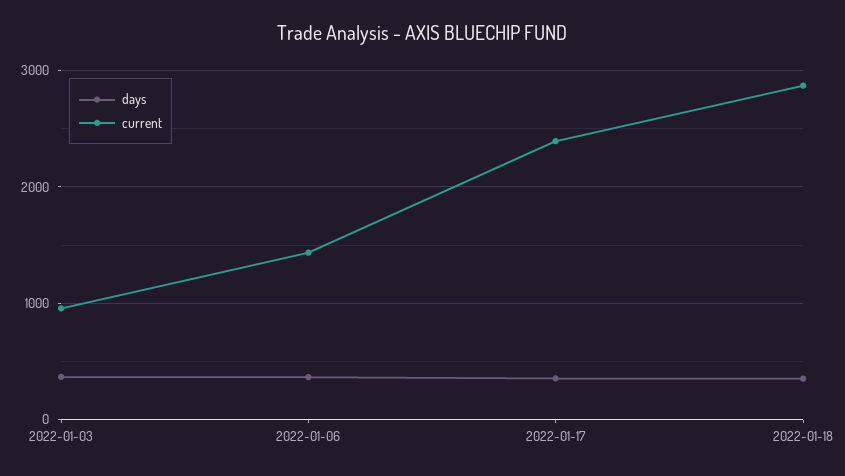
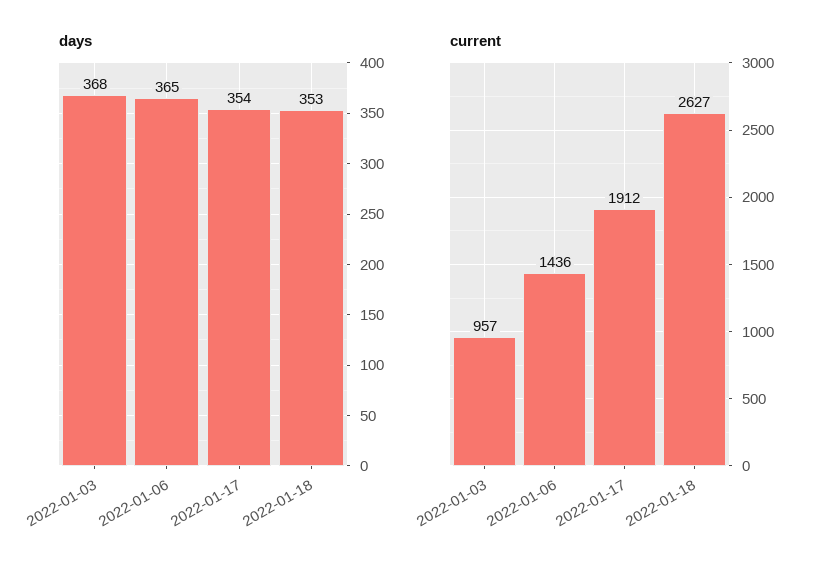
current, 2022-01-17: 2400 -> 1912
current, 2022-01-18: 2900 -> 2627

